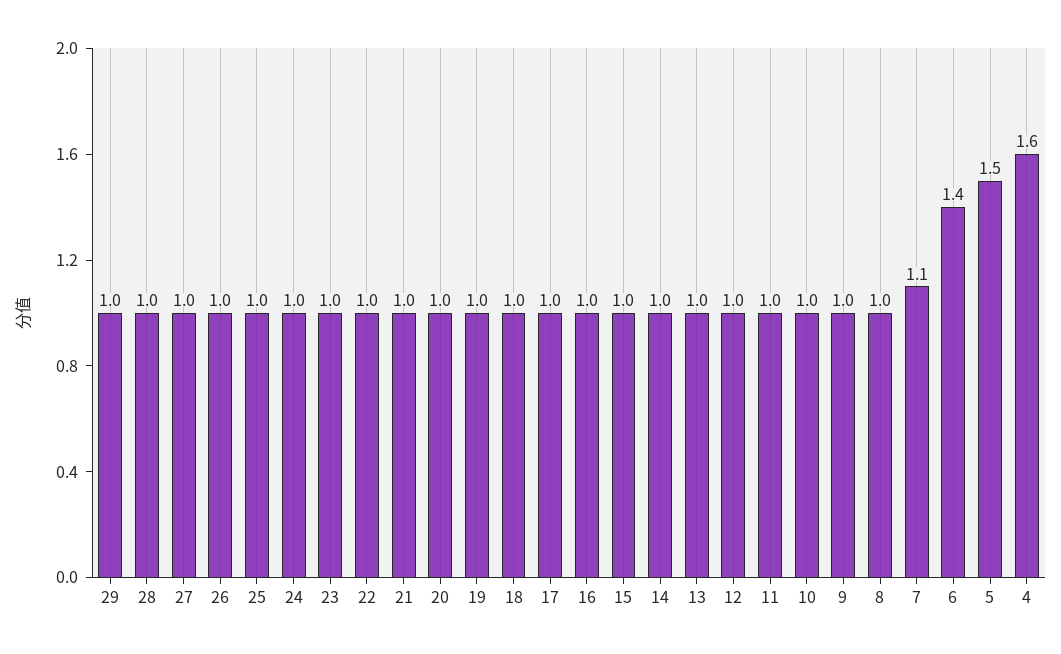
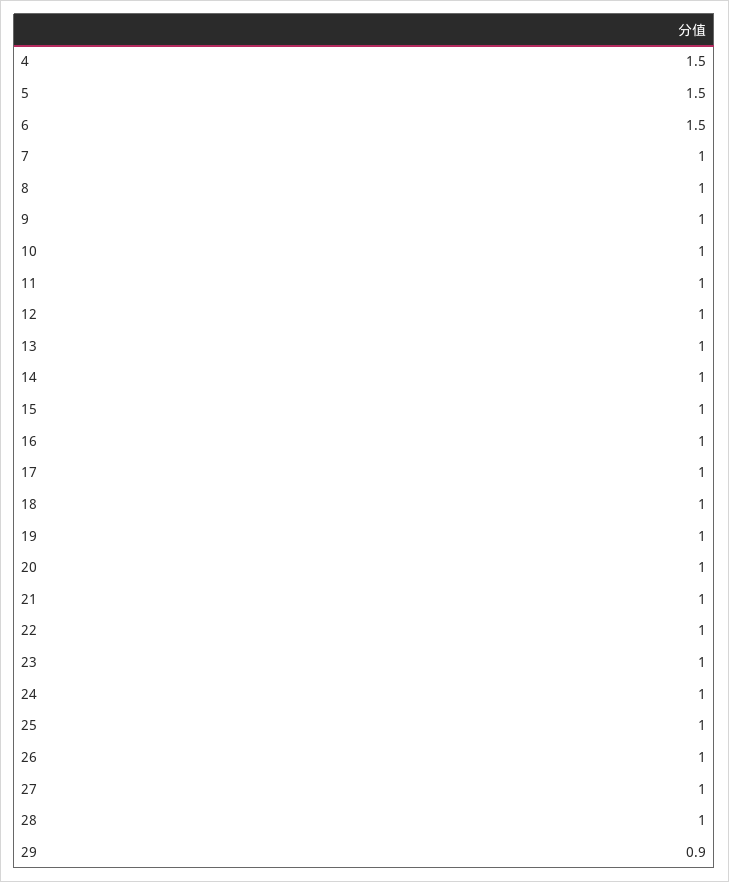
29: 1 -> 0.9
7: 1.1 -> 1
6: 1.4 -> 1.5
4: 1.6 -> 1.5

